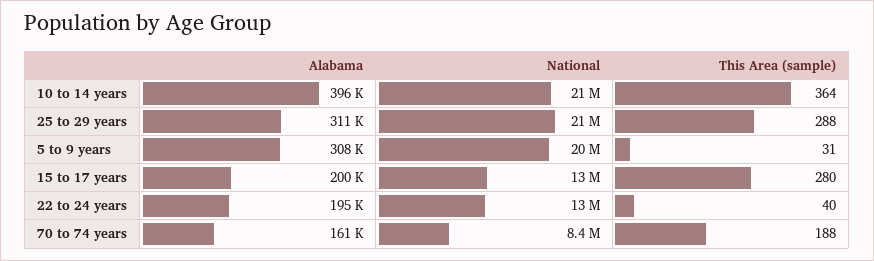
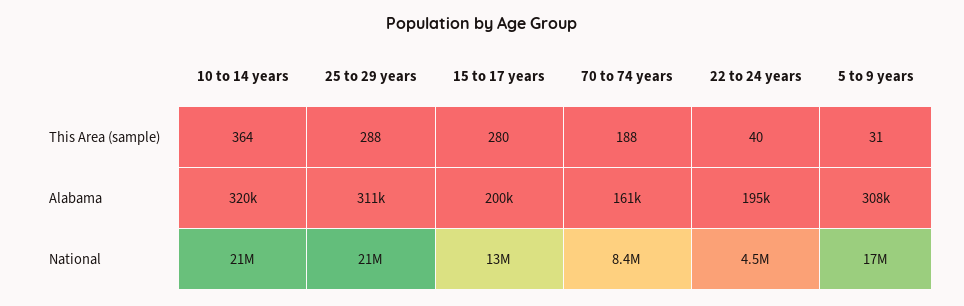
Alabama, 10 to 14 years: 396000 -> 320000
National, 5 to 9 years: 20000000 -> 17000000
National, 22 to 24 years: 13000000 -> 4500000

